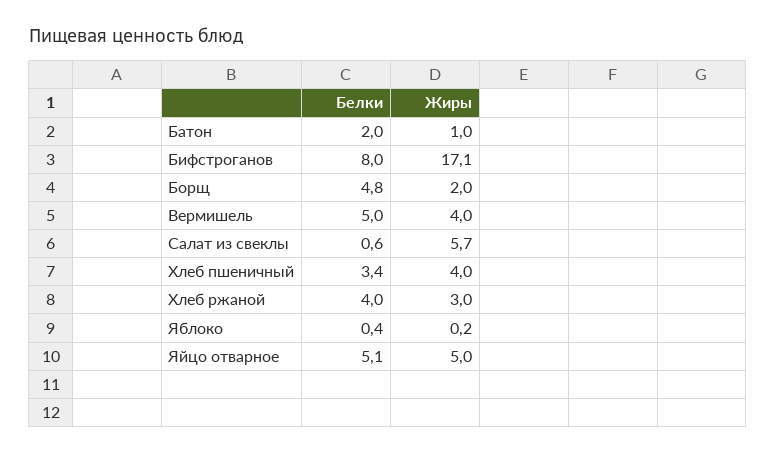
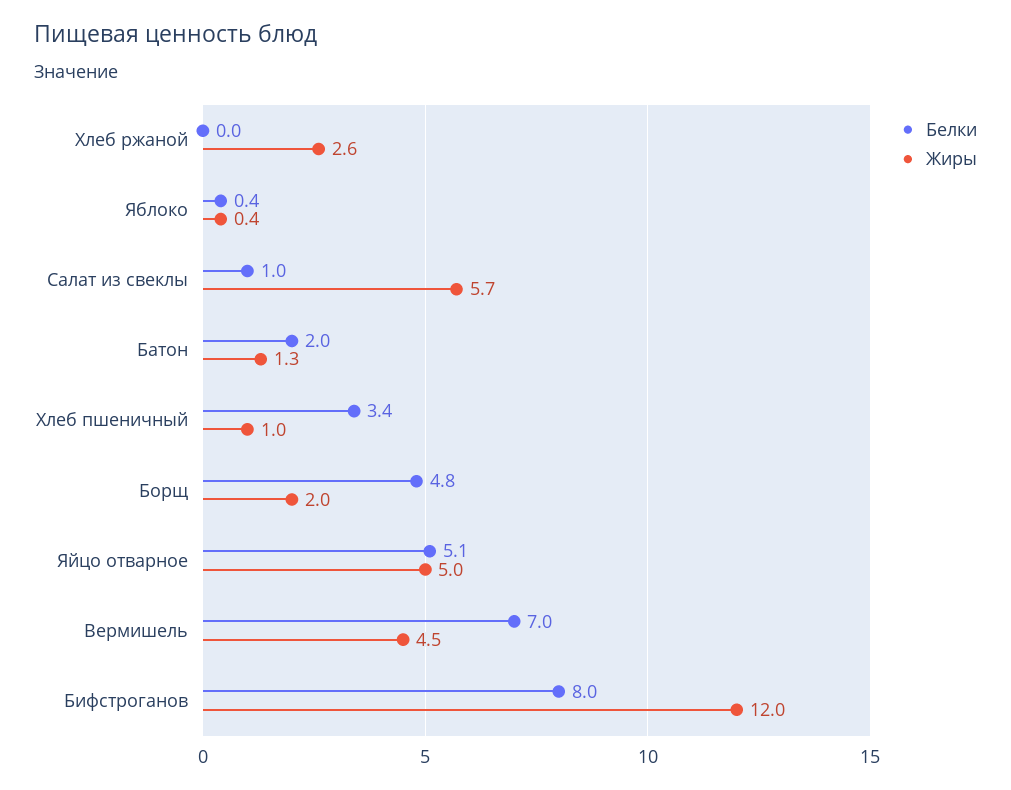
Жиры, Батон: 1 -> 1.3
Жиры, Бифстроганов: 17.1 -> 12
Белки, Вермишель: 5 -> 7
Жиры, Вермишель: 4 -> 4.5
Белки, Салат из свеклы: 0.6 -> 1
Жиры, Хлеб пшеничный: 4 -> 1
Белки, Хлеб ржаной: 4 -> 0
Жиры, Хлеб ржаной: 3 -> 2.6
Жиры, Яблоко: 0.2 -> 0.4

